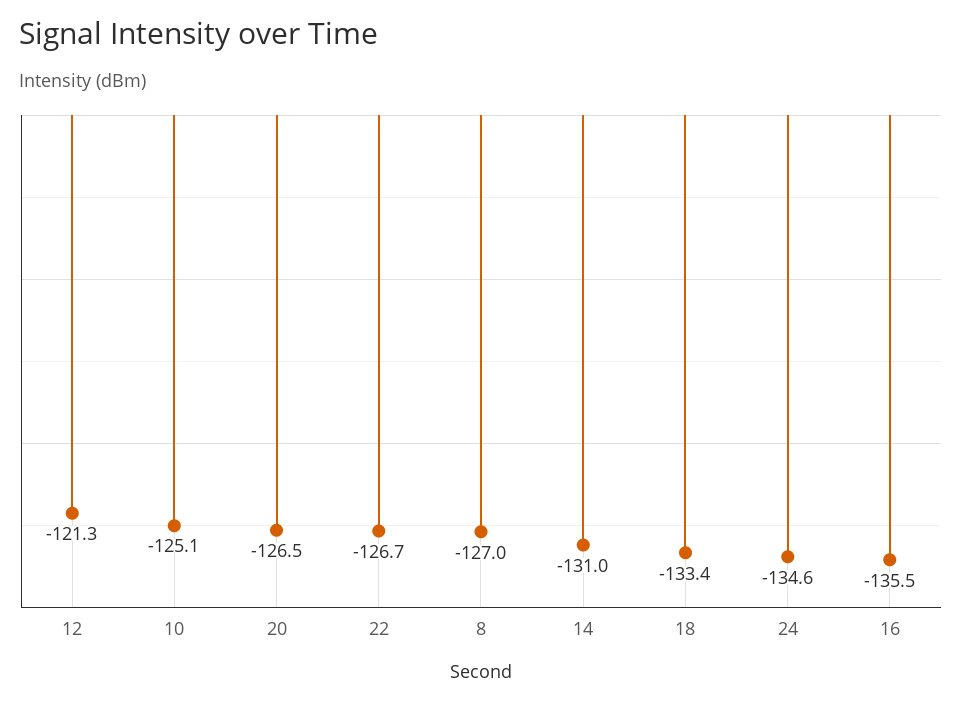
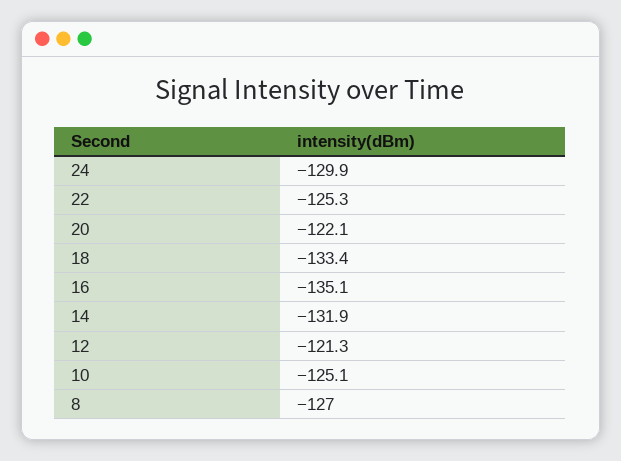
20: -126.5 -> -122.1
22: -126.7 -> -125.3
14: -131 -> -131.9
24: -134.6 -> -129.9
16: -135.5 -> -135.1

